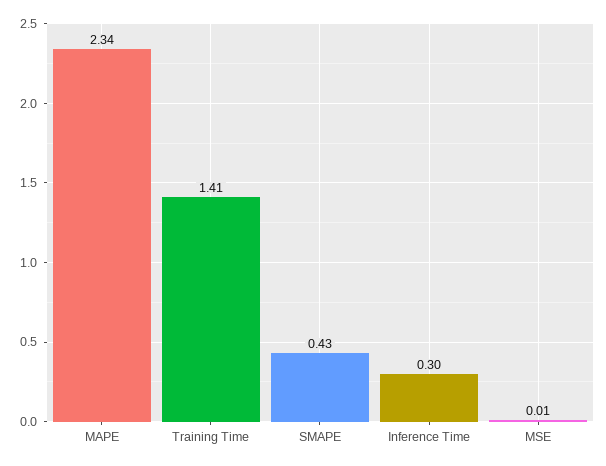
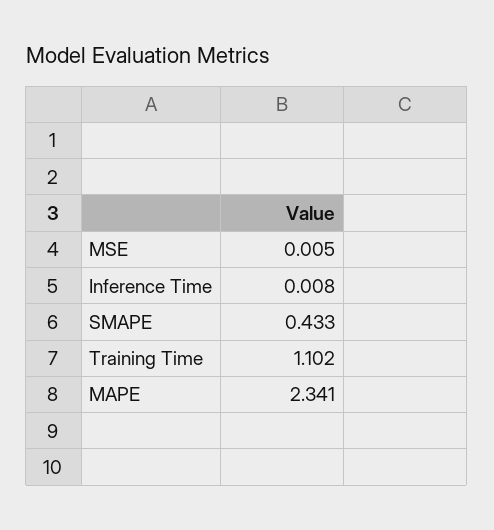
Training Time: 1.41 -> 1.102
Inference Time: 0.3 -> 0.008

